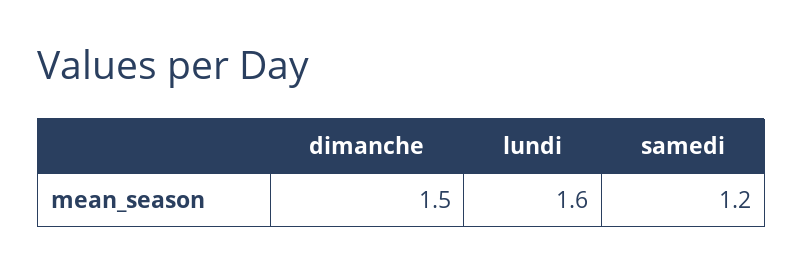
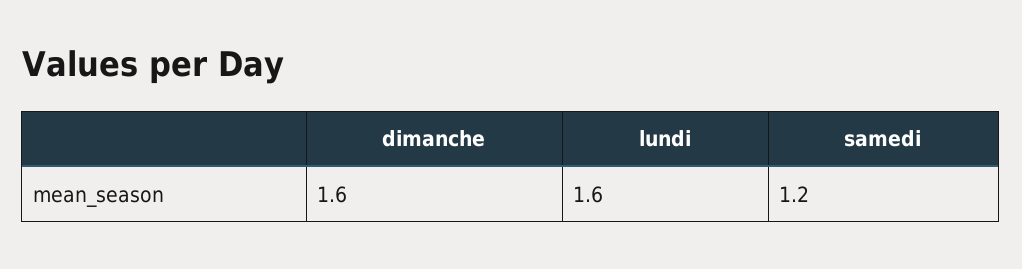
dimanche: 1.5 -> 1.6

